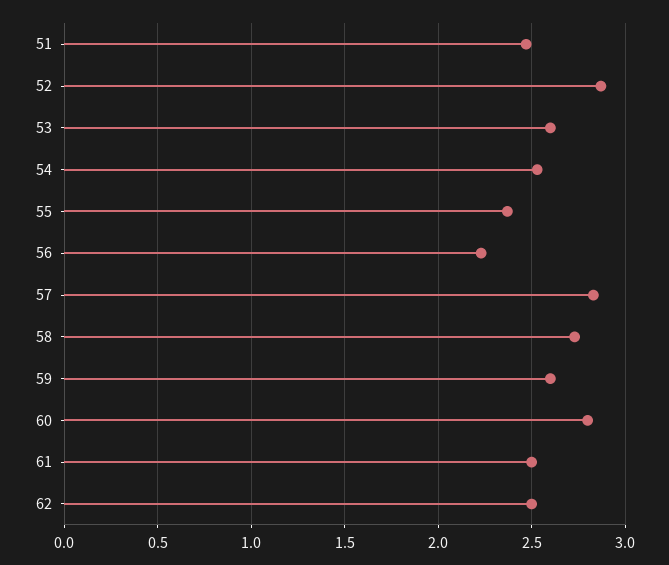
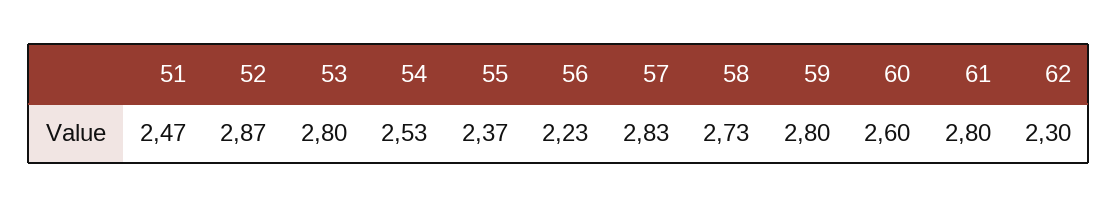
53: 2.6 -> 2.8
59: 2.6 -> 2.8
60: 2.8 -> 2.6
61: 2.5 -> 2.8
62: 2.5 -> 2.3

